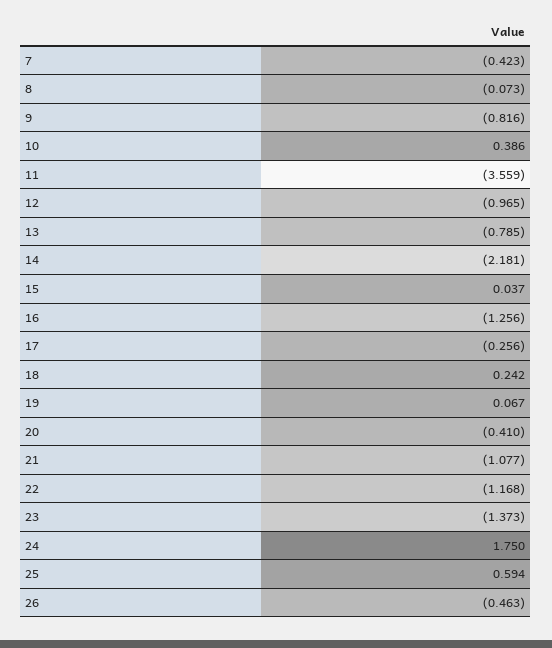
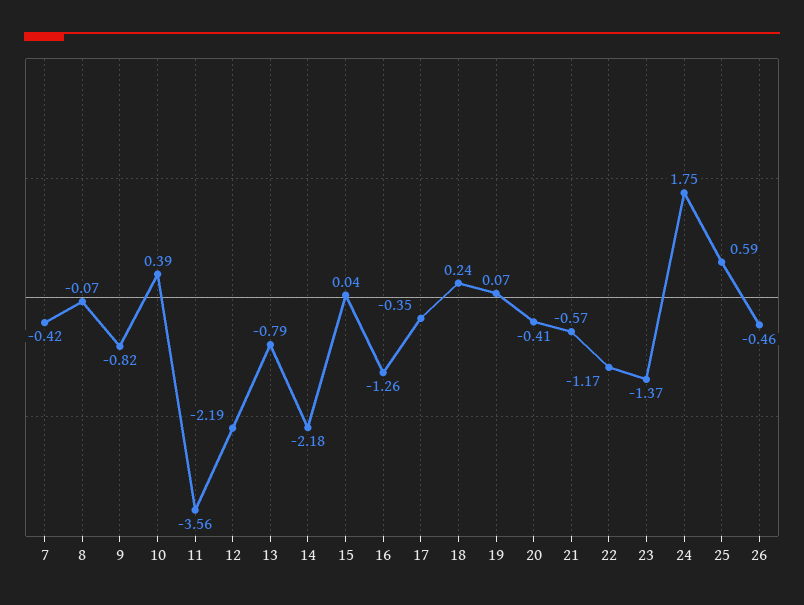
12: -0.965 -> -2.19
17: -0.256 -> -0.35
21: -1.077 -> -0.57

